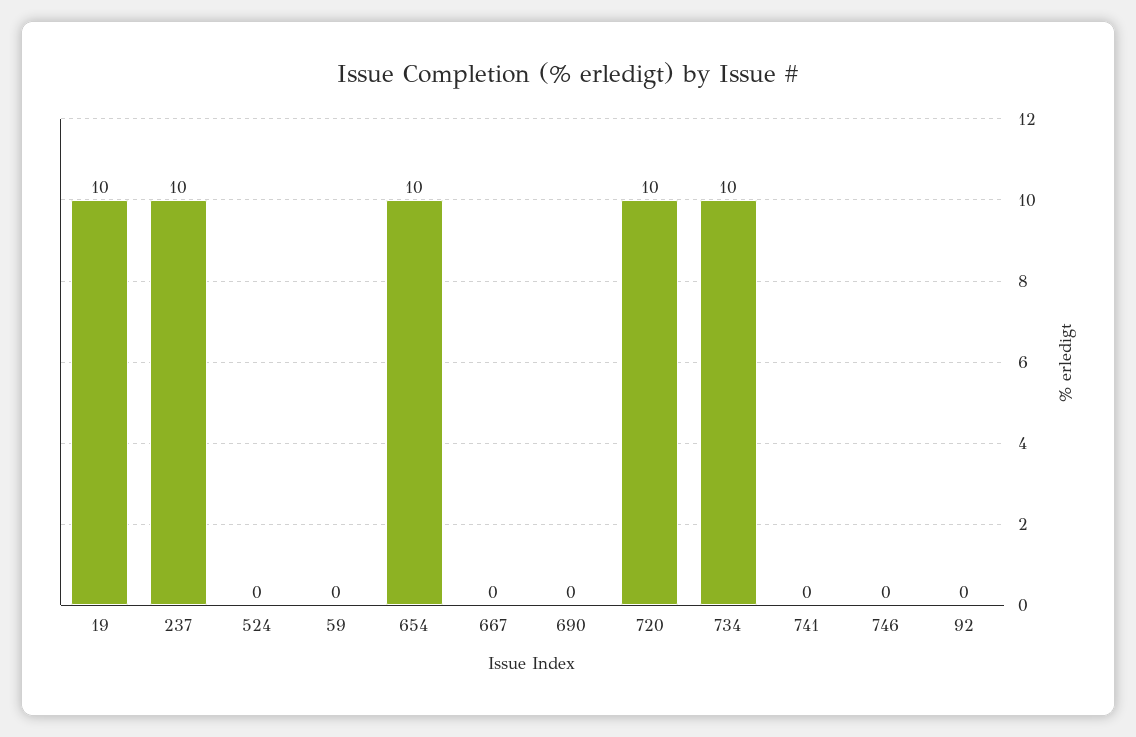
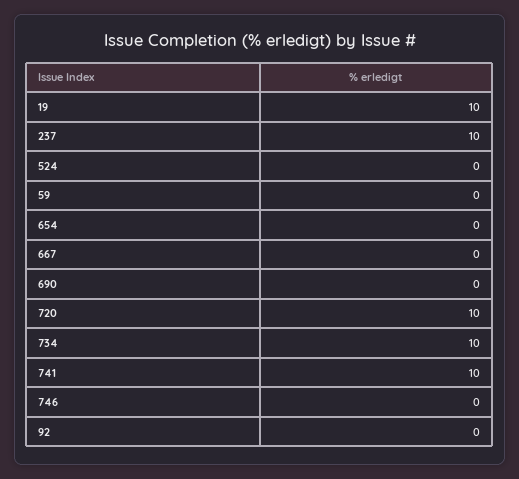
654: 10 -> 0
741: 0 -> 10

